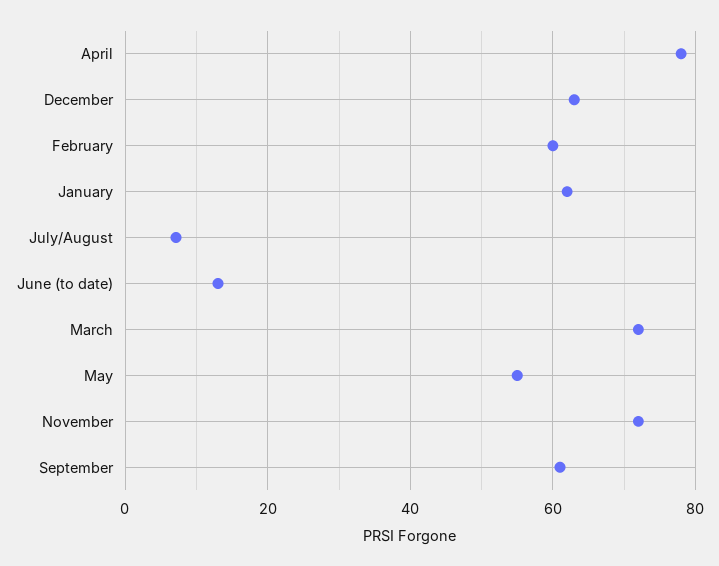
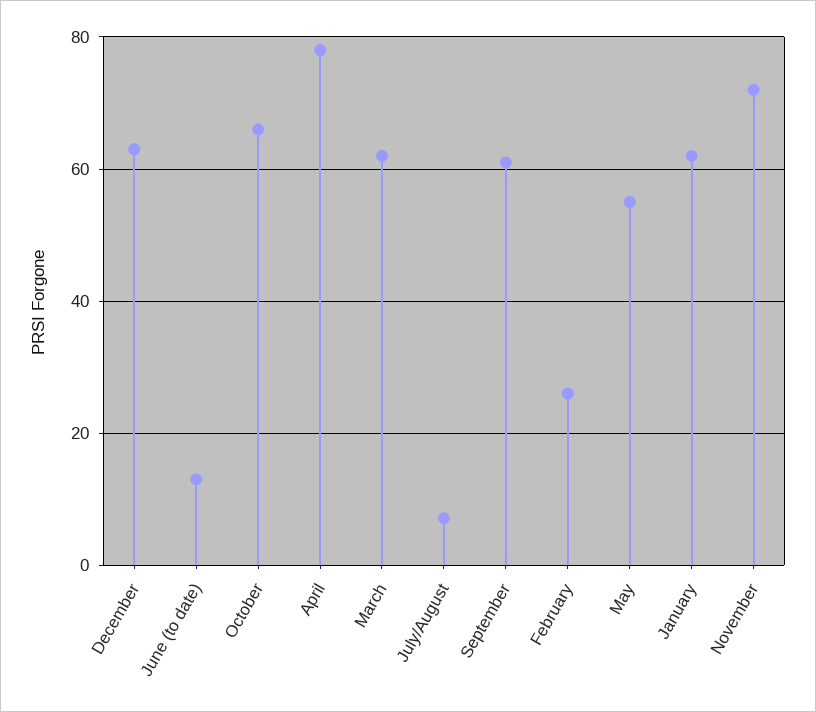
February: 60 -> 26
March: 72 -> 62
October: none -> 66

